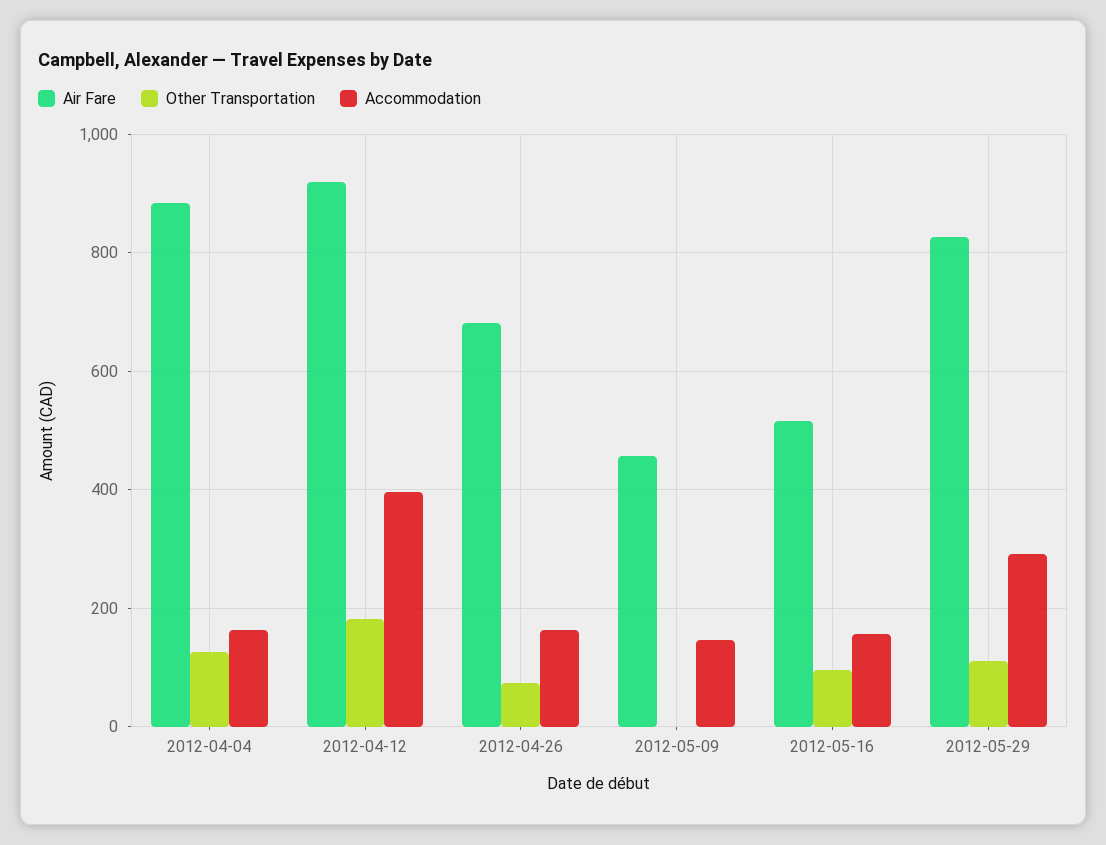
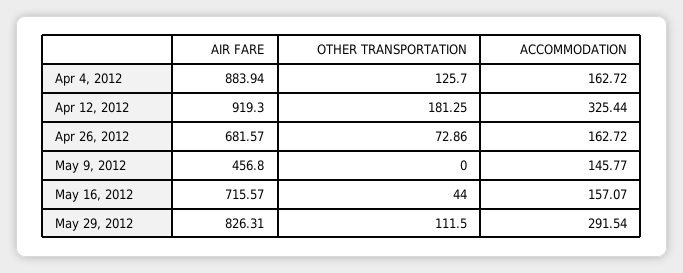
Accommodation, 2012-04-12: 400 -> 325.44
Air Fare, 2012-05-16: 520 -> 715.57
Other Transportation, 2012-05-16: 100 -> 44

